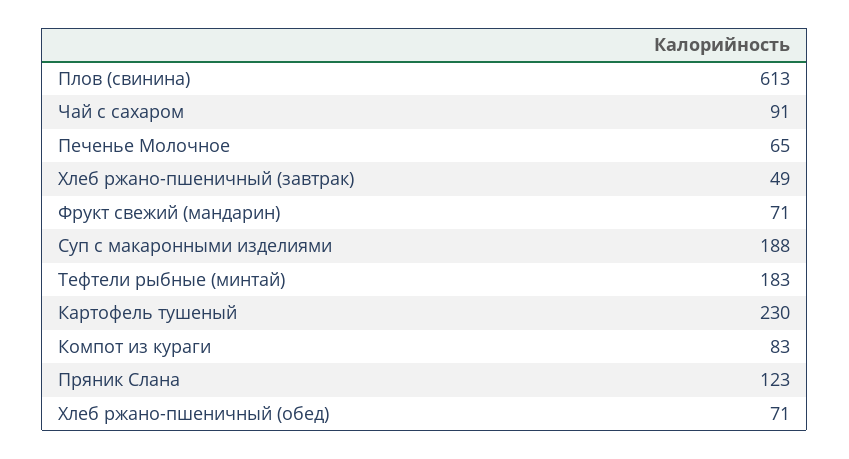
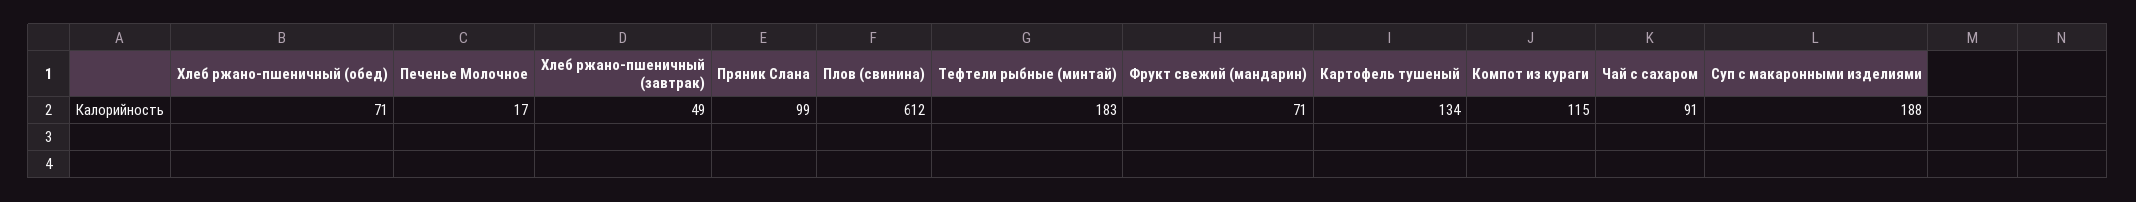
Плов (свинина): 613 -> 612
Печенье Молочное: 65 -> 17
Картофель тушеный: 230 -> 134
Компот из кураги: 83 -> 115
Пряник Слана: 123 -> 99

